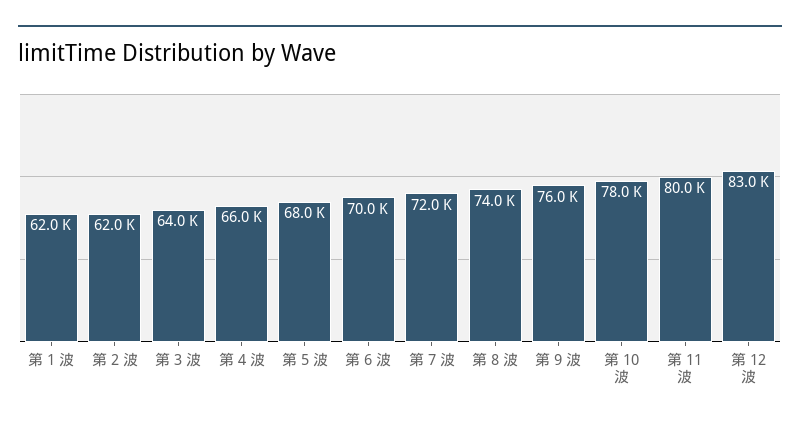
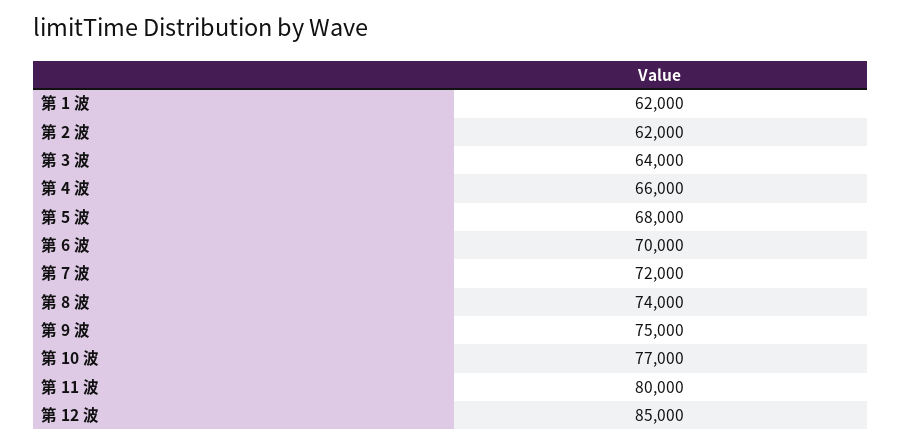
第 9 波: 76000 -> 75000
第 10 波: 78000 -> 77000
第 12 波: 83000 -> 85000

